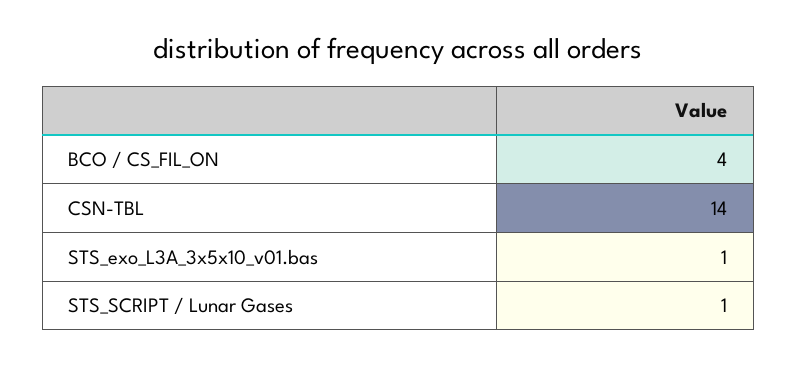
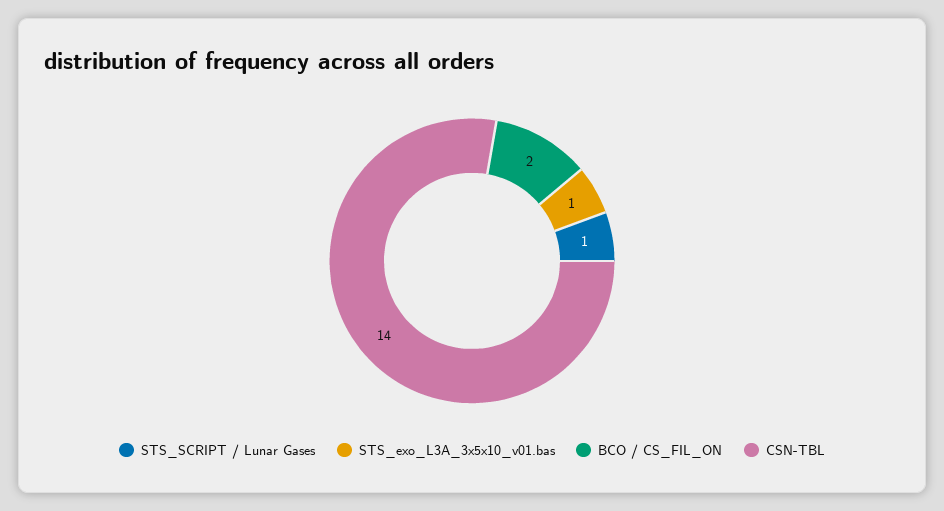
BCO / CS_FIL_ON: 4 -> 2

